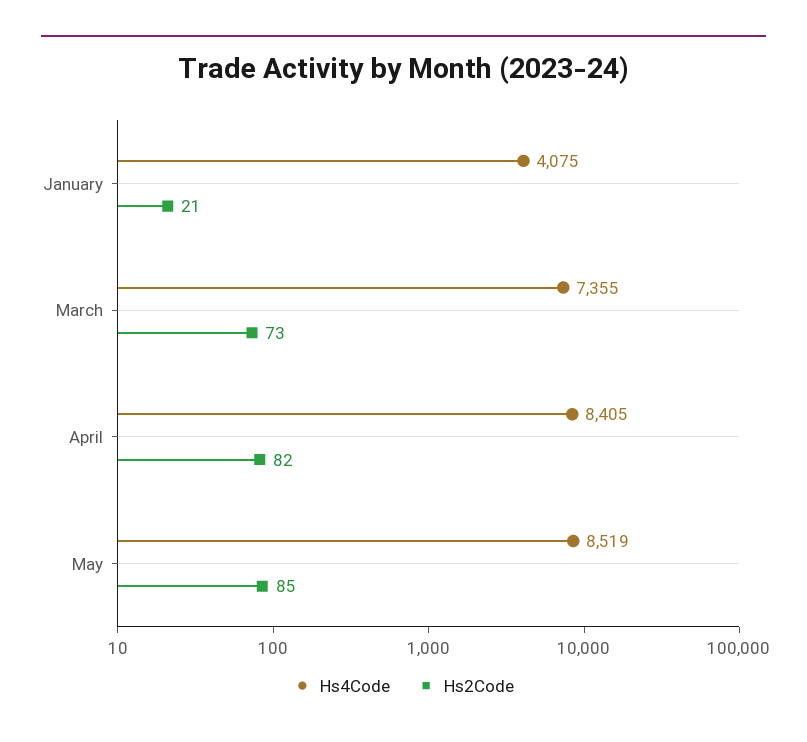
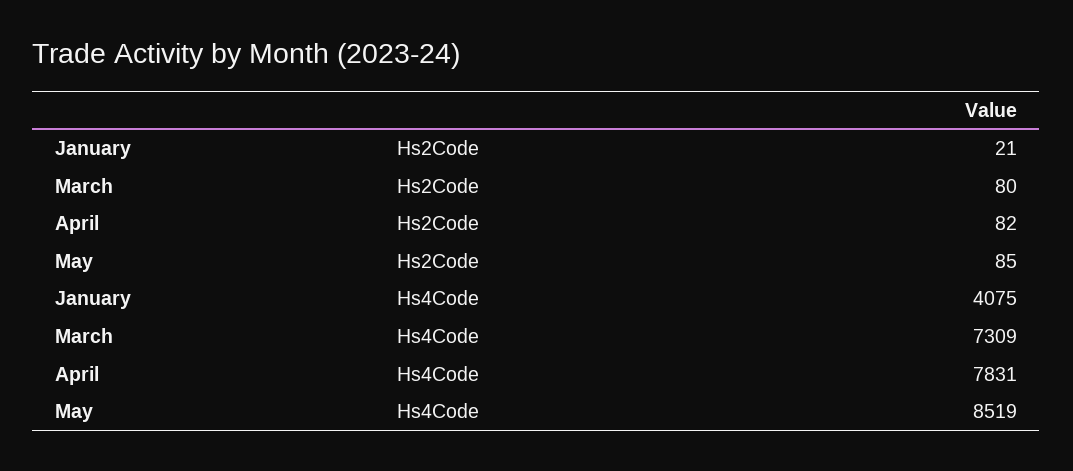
Hs4Code, March: 7355 -> 7309
Hs2Code, March: 73 -> 80
Hs4Code, April: 8405 -> 7831

